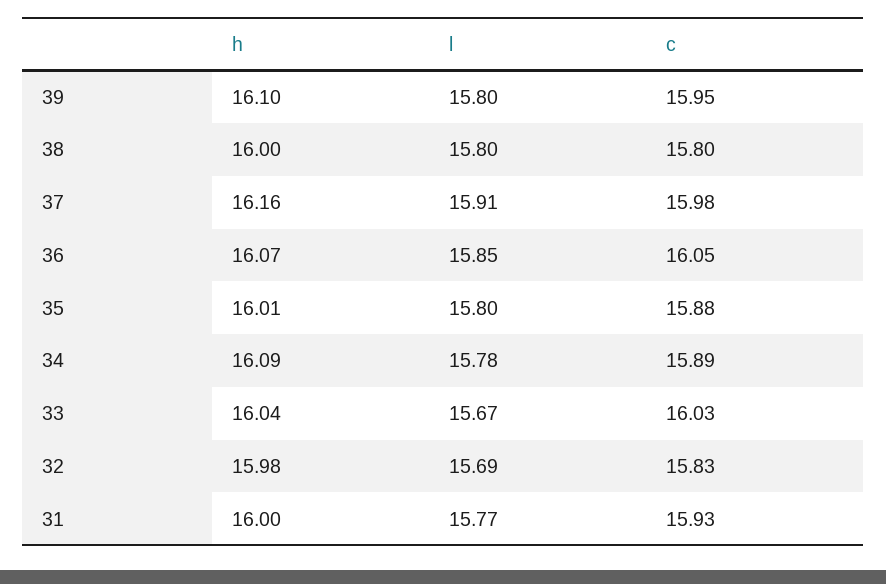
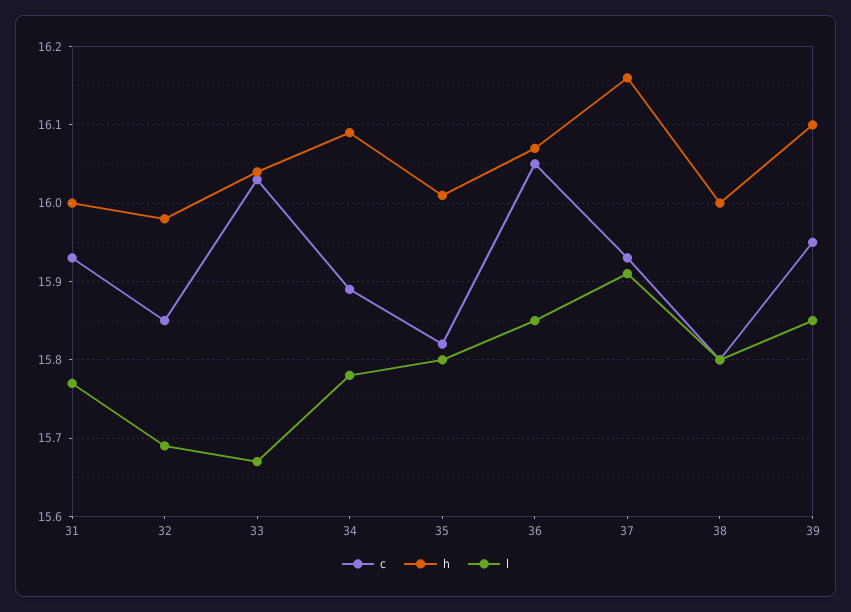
l, 39: 15.8 -> 15.85
c, 37: 15.98 -> 15.93
c, 35: 15.88 -> 15.82
c, 32: 15.83 -> 15.85

